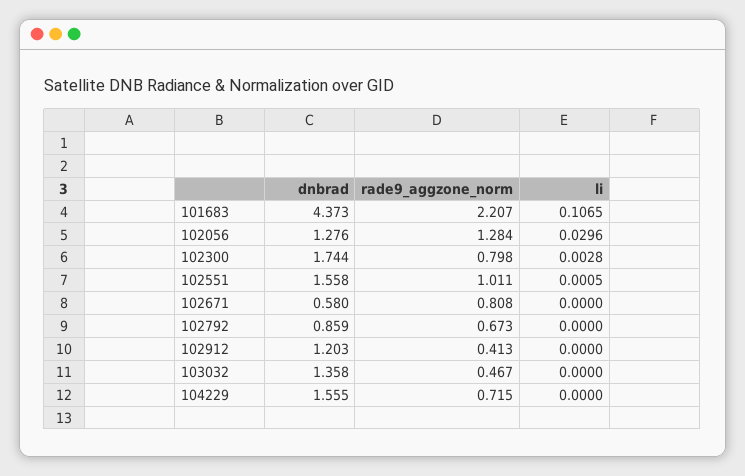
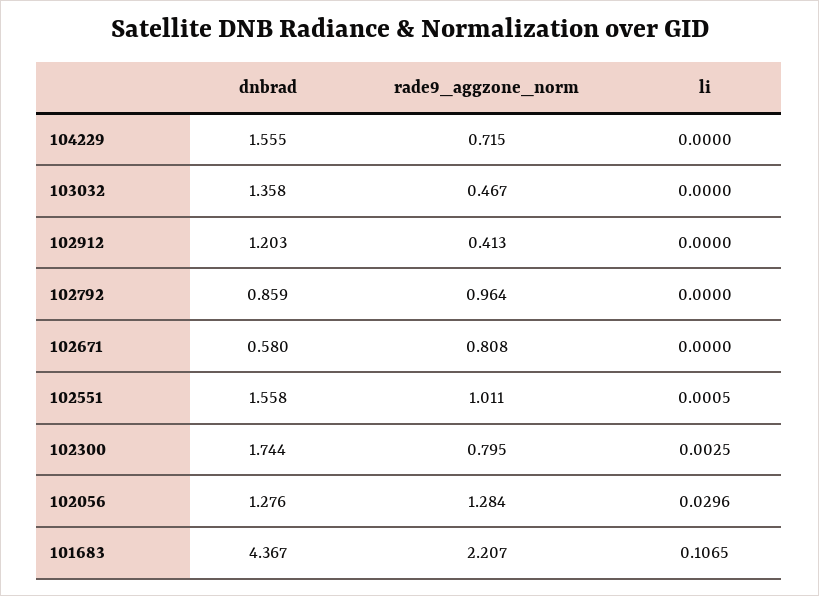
dnbrad, 101683: 4.373 -> 4.367
rade9_aggzone_norm, 102300: 0.798 -> 0.795
li, 102300: 0.0028 -> 0.0025
rade9_aggzone_norm, 102792: 0.673 -> 0.964

